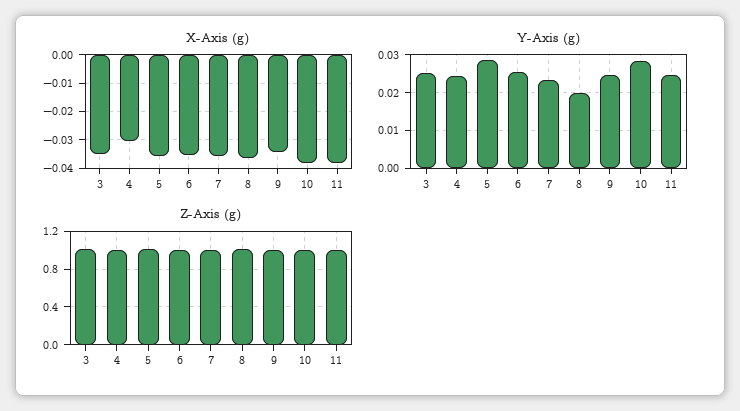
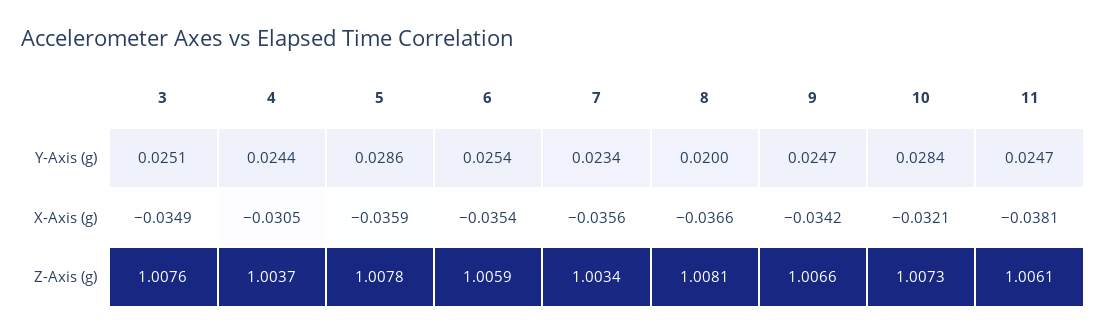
X-Axis (g), 10: -0.0375 -> -0.0321

